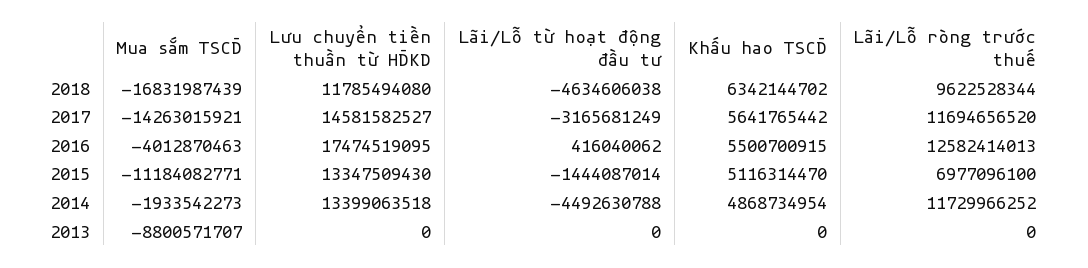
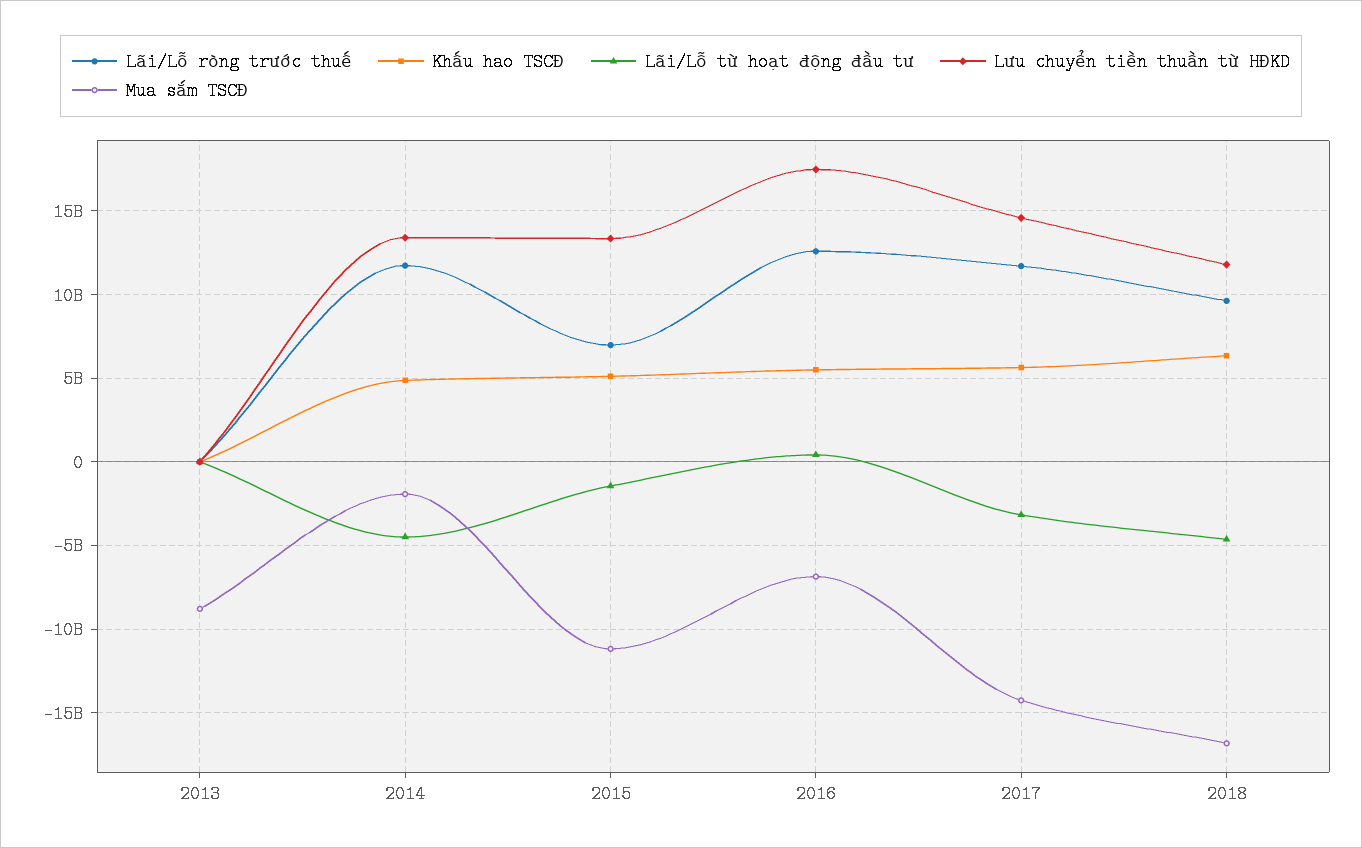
Mua sắm TSCĐ, 2016: -4012870463 -> -7000000000

